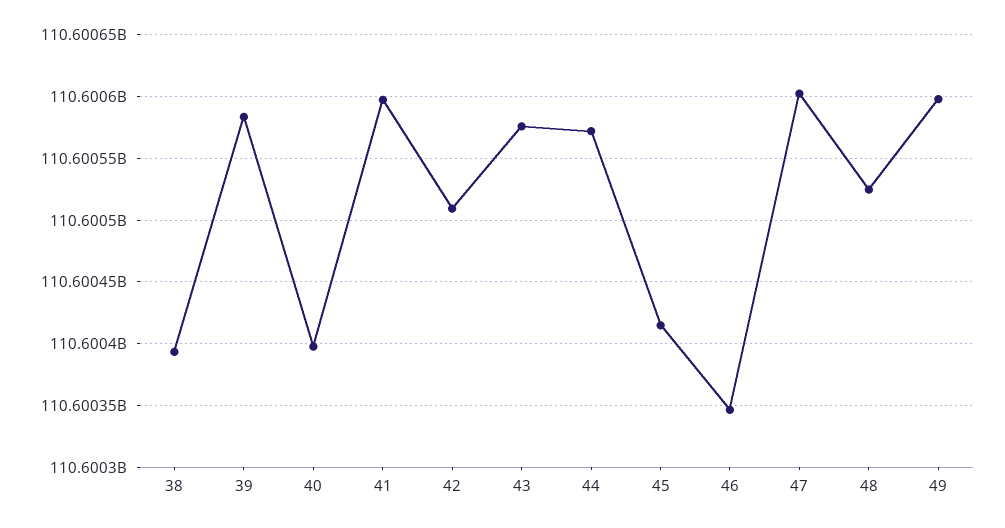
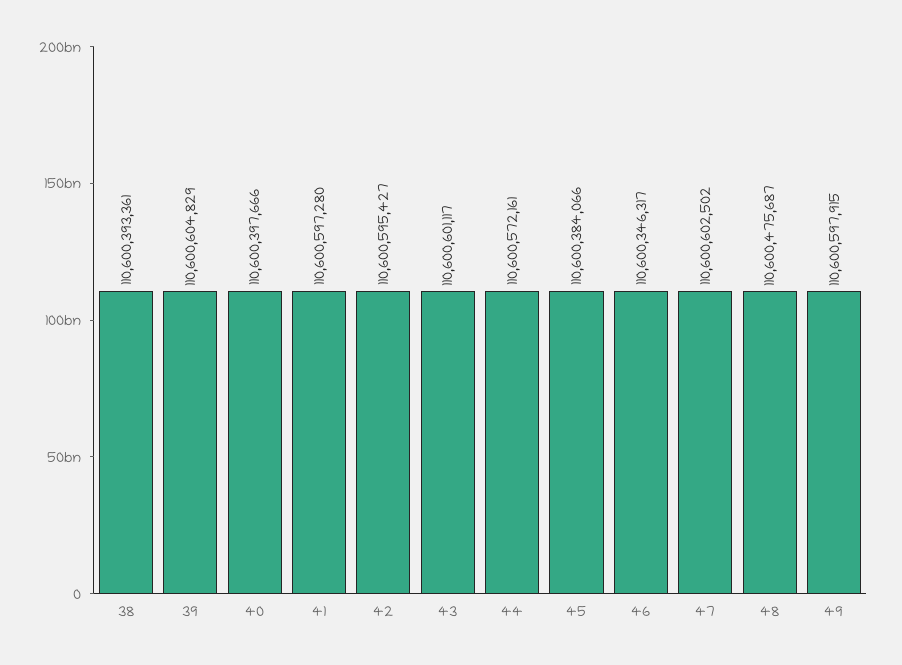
39: 110600585000 -> 110600604829
42: 110600510000 -> 110600595427
43: 110600575000 -> 110600601117
45: 110600415000 -> 110600384066
48: 110600525000 -> 110600475687

